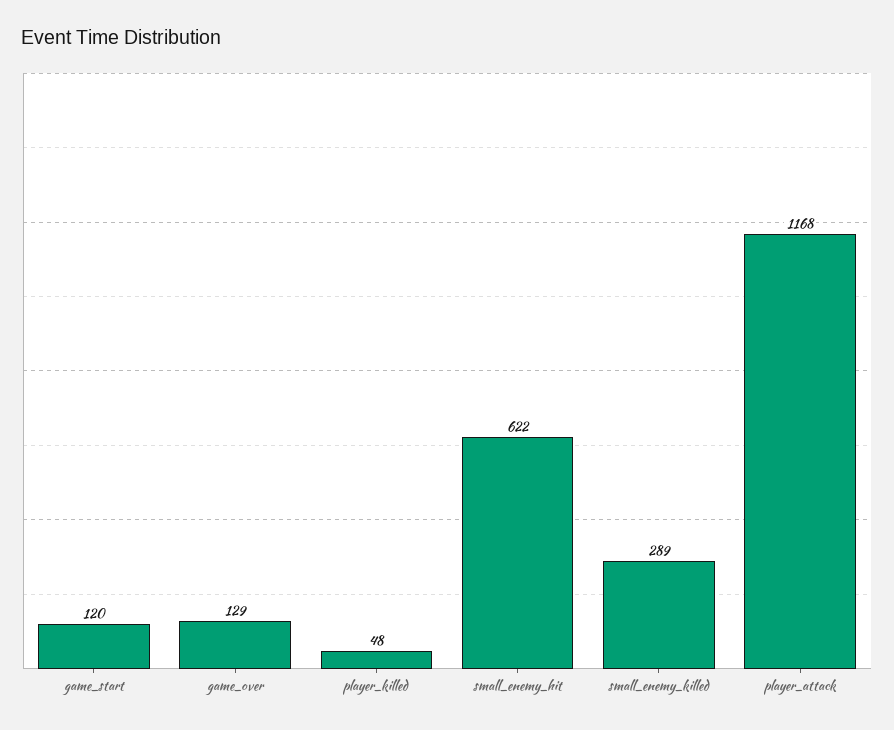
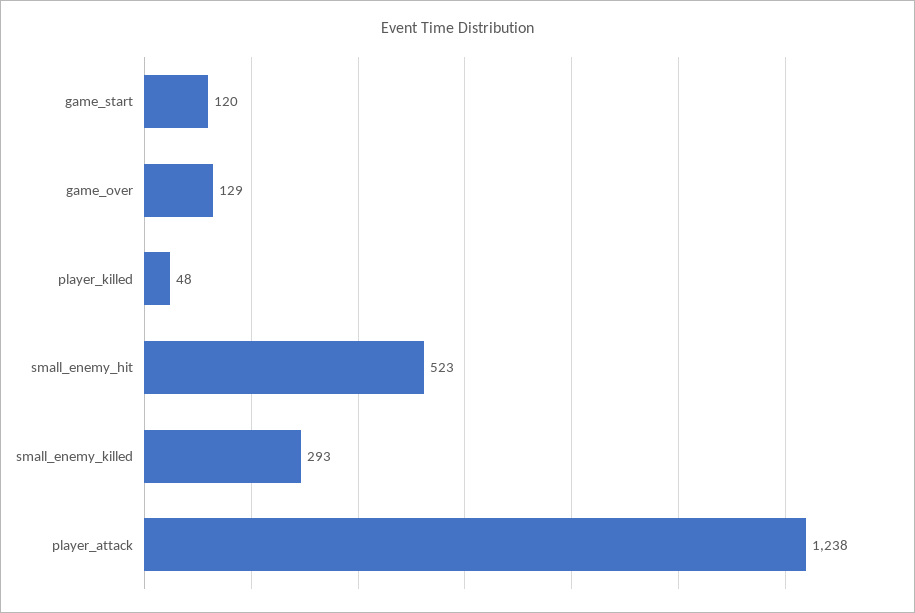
small_enemy_hit: 622 -> 523
small_enemy_killed: 289 -> 293
player_attack: 1168 -> 1238

